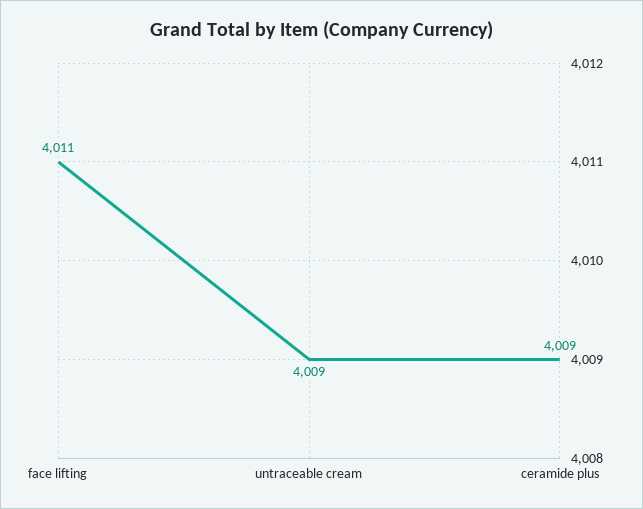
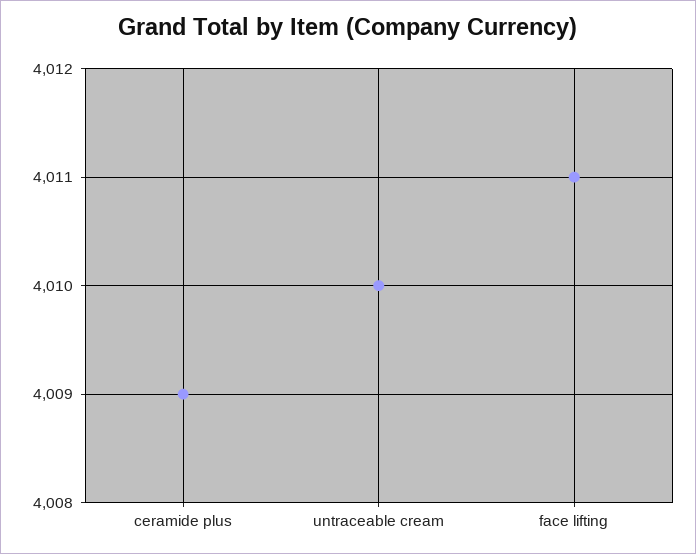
untraceable cream: 4009 -> 4010

